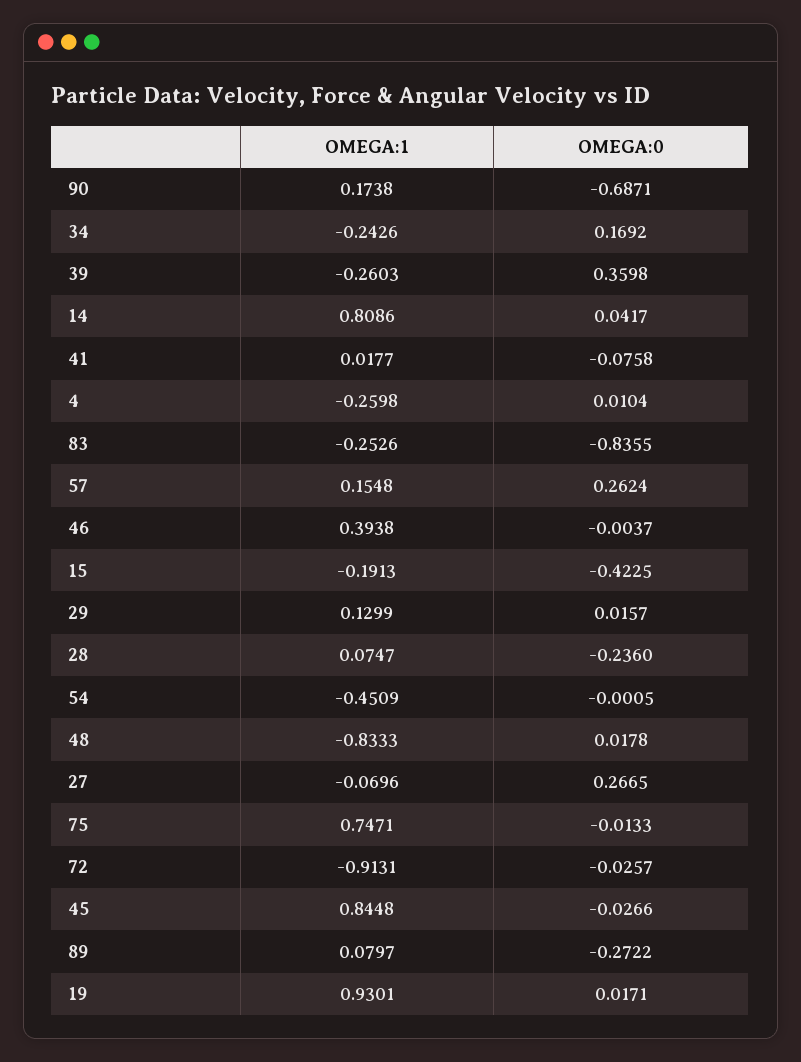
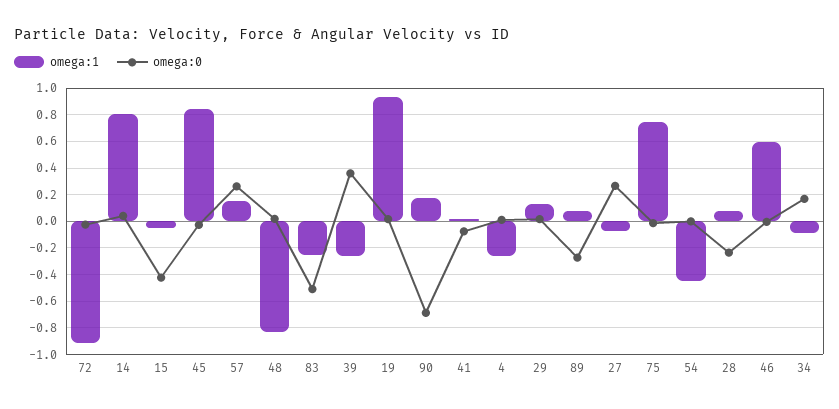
OMEGA:1, 34: -0.2426 -> -0.1
OMEGA:0, 83: -0.8355 -> -0.5
OMEGA:1, 46: 0.3938 -> 0.6
OMEGA:1, 15: -0.1913 -> -0.05

